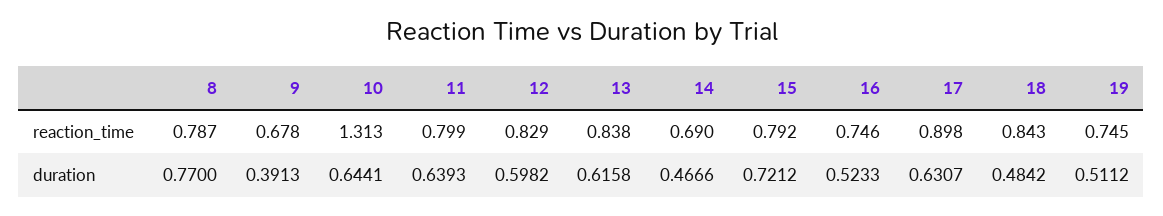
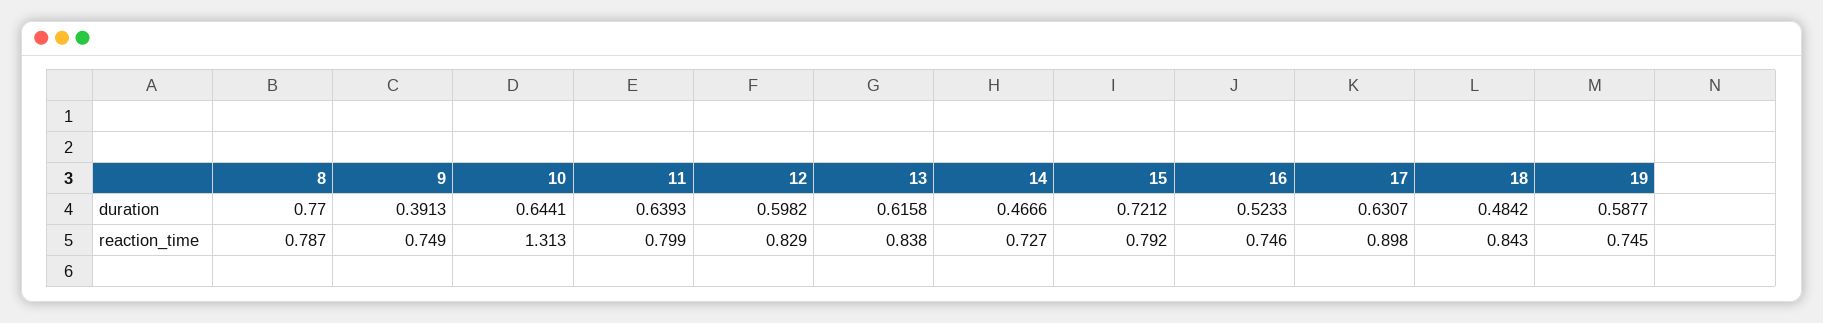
9, reaction_time: 0.678 -> 0.749
14, reaction_time: 0.69 -> 0.727
19, duration: 0.5112 -> 0.5877

